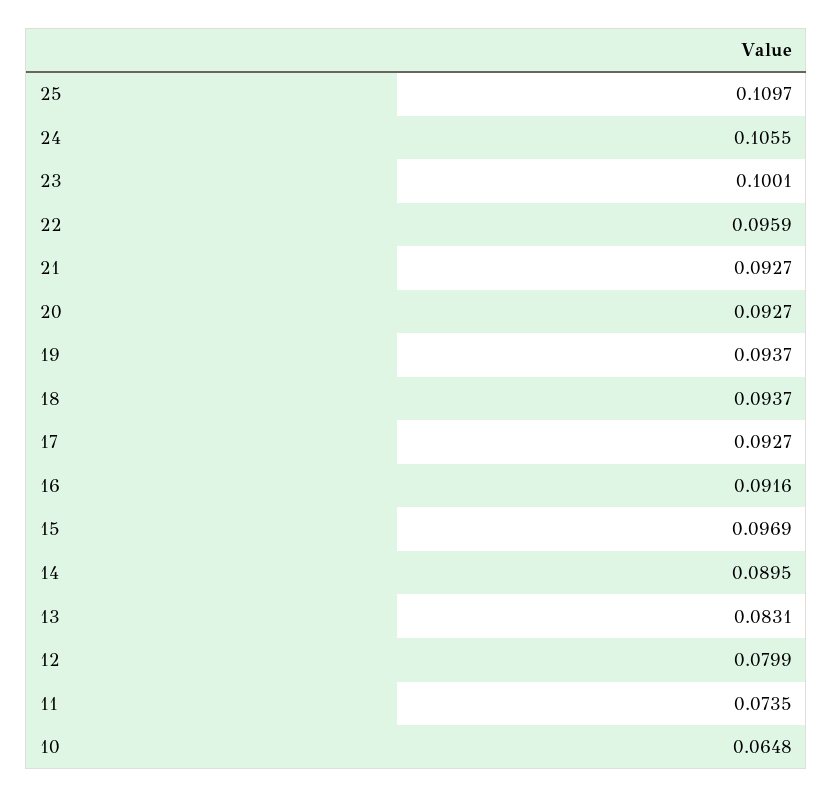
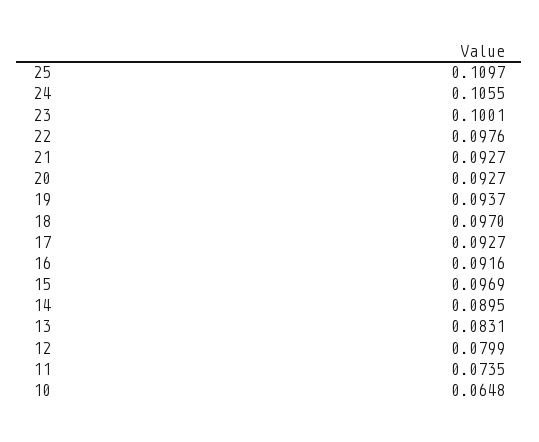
22: 0.0959 -> 0.0976
18: 0.0937 -> 0.097

